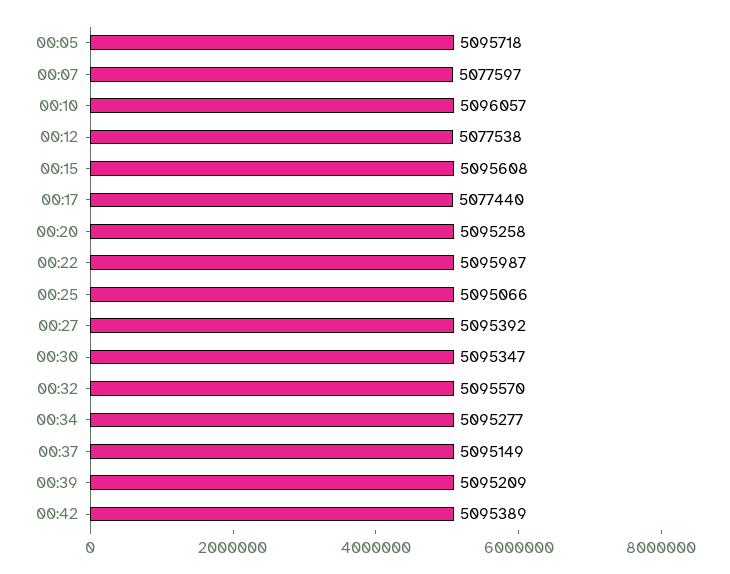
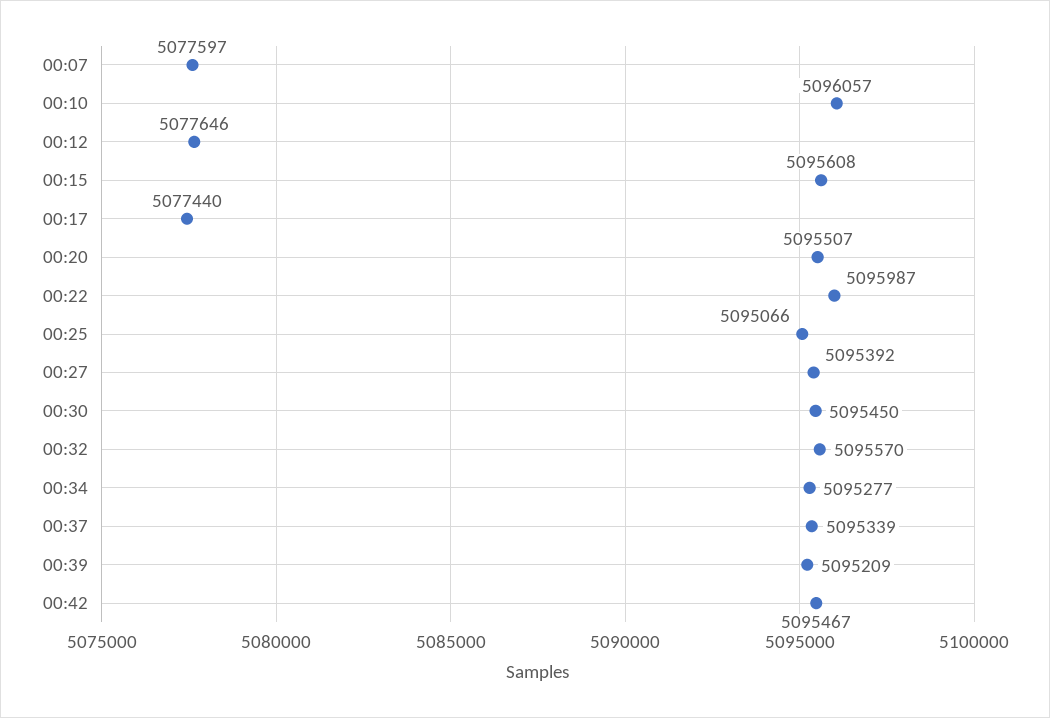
00:05: 5095718 -> none
00:12: 5077538 -> 5077646
00:20: 5095258 -> 5095507
00:30: 5095347 -> 5095450
00:37: 5095149 -> 5095339
00:42: 5095389 -> 5095467

